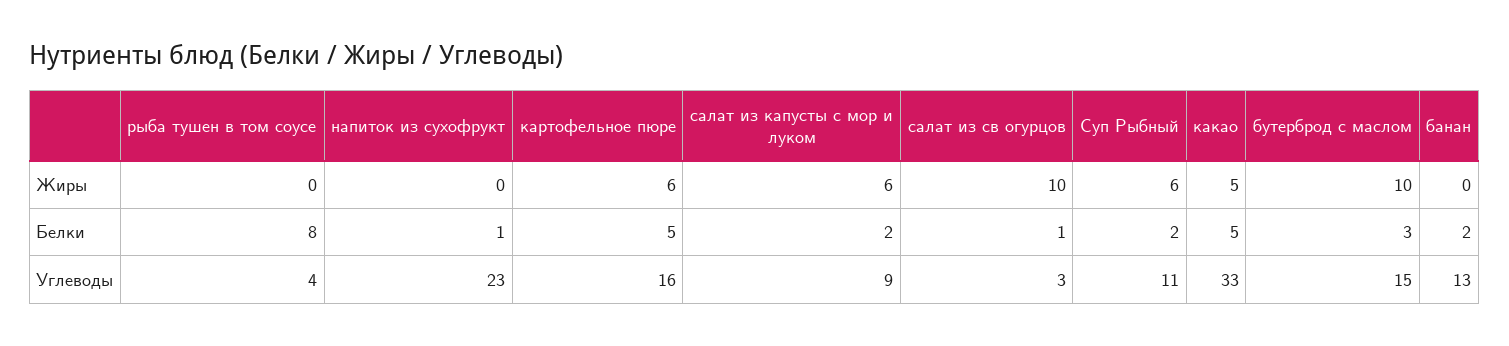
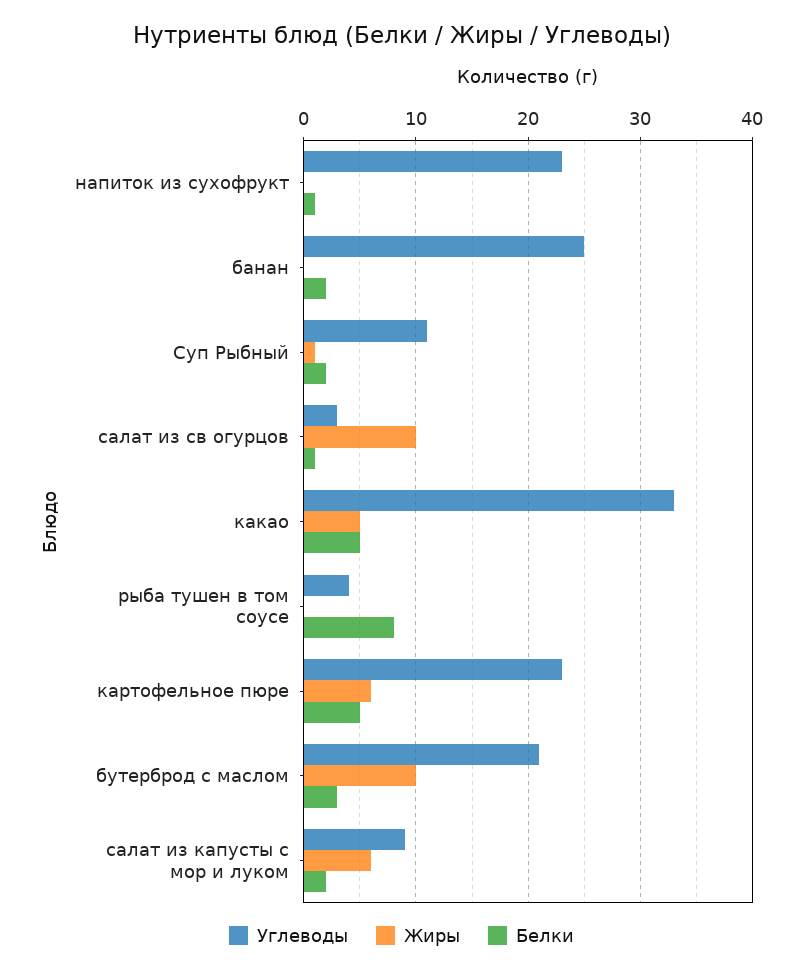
Жиры, Суп Рыбный: 6 -> 1
Углеводы, картофельное пюре: 16 -> 23
Углеводы, бутерброд с маслом: 15 -> 21
Углеводы, банан: 13 -> 25

